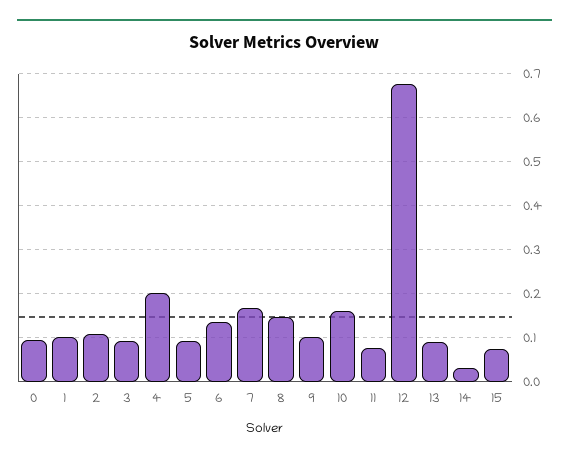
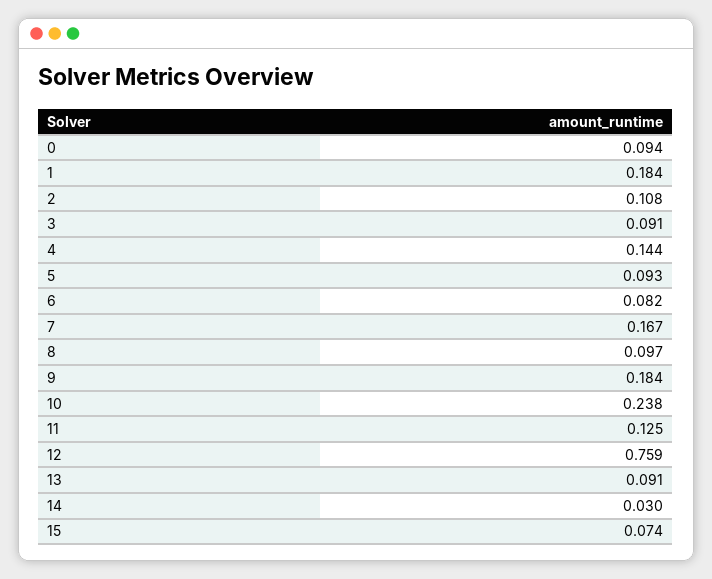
1: 0.1 -> 0.184
4: 0.2 -> 0.144
6: 0.14 -> 0.082
8: 0.14 -> 0.097
9: 0.1 -> 0.184
10: 0.16 -> 0.238
11: 0.08 -> 0.125
12: 0.68 -> 0.759

